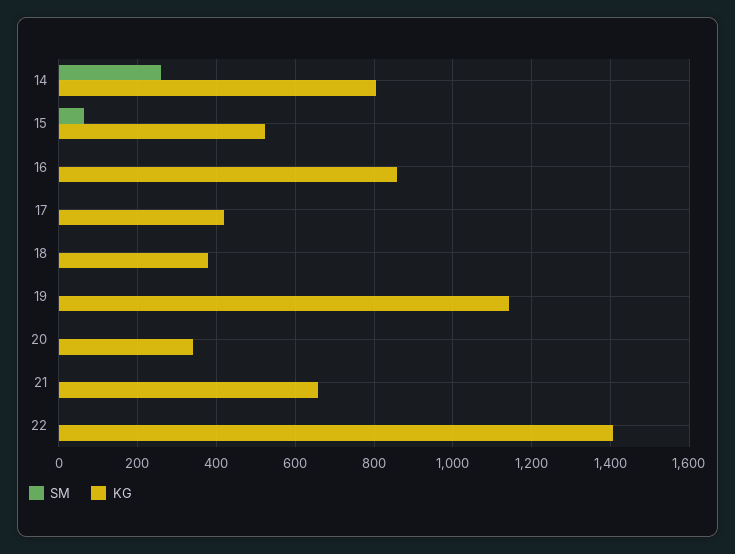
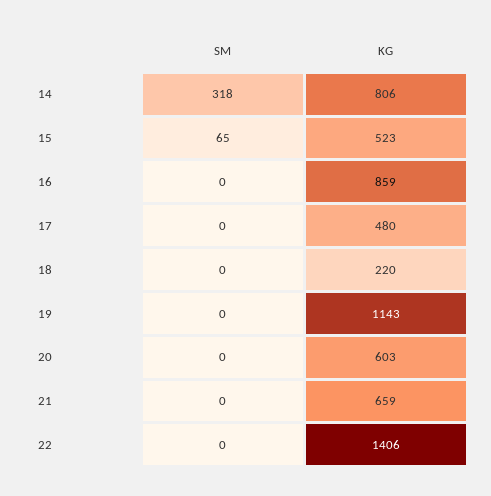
SM, 14: 260 -> 318
KG, 17: 420 -> 480
KG, 18: 380 -> 220
KG, 20: 340 -> 603

